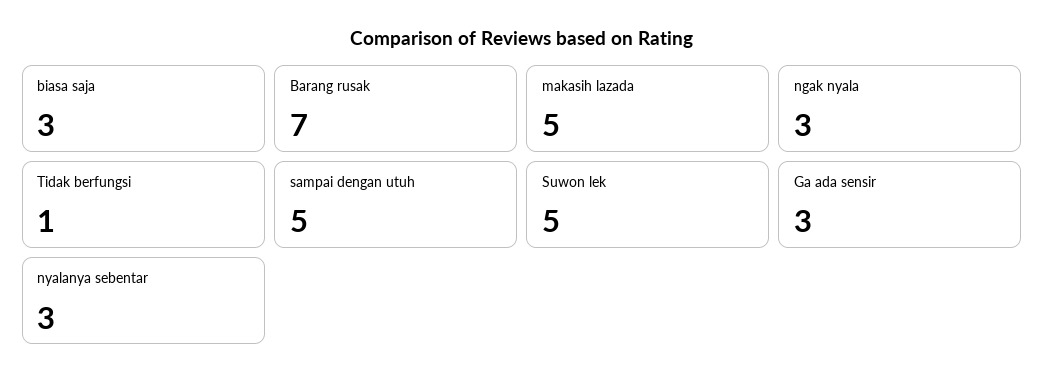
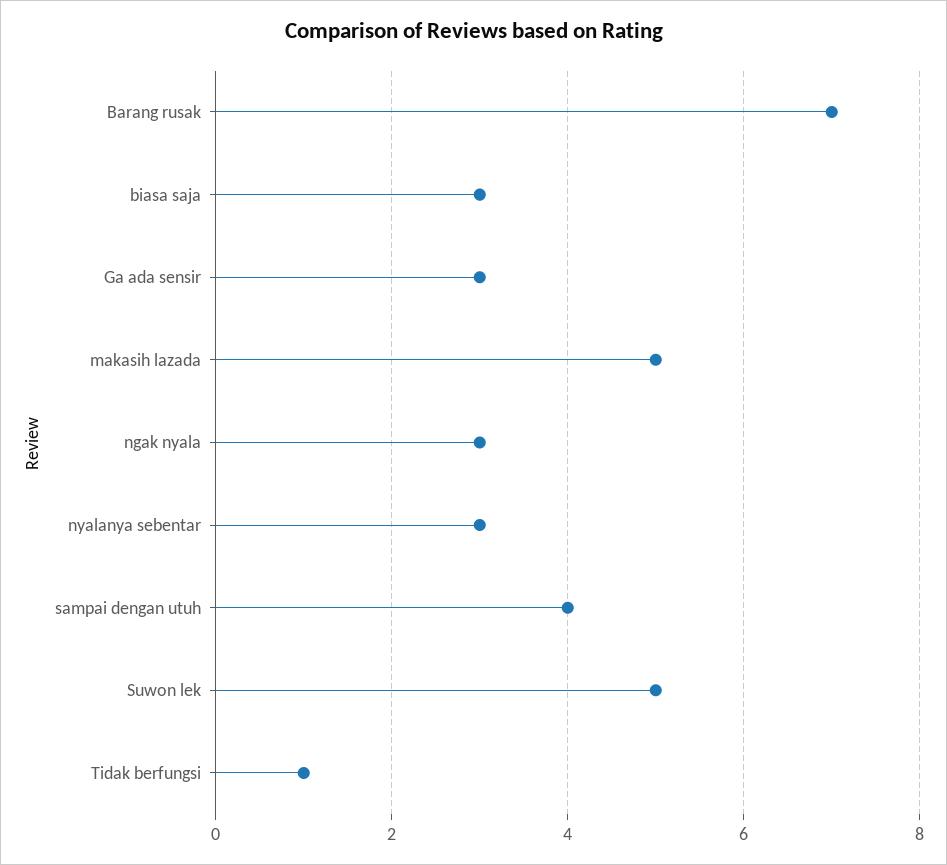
sampai dengan utuh: 5 -> 4

